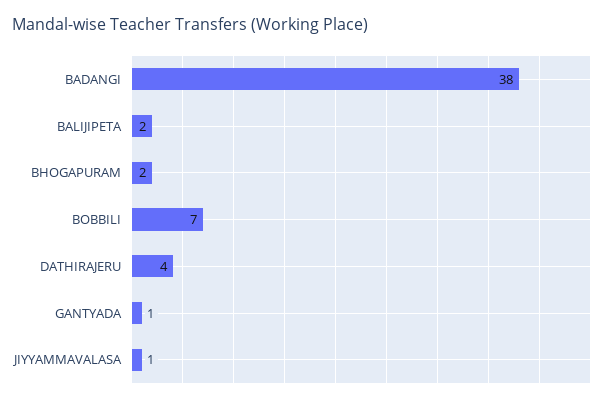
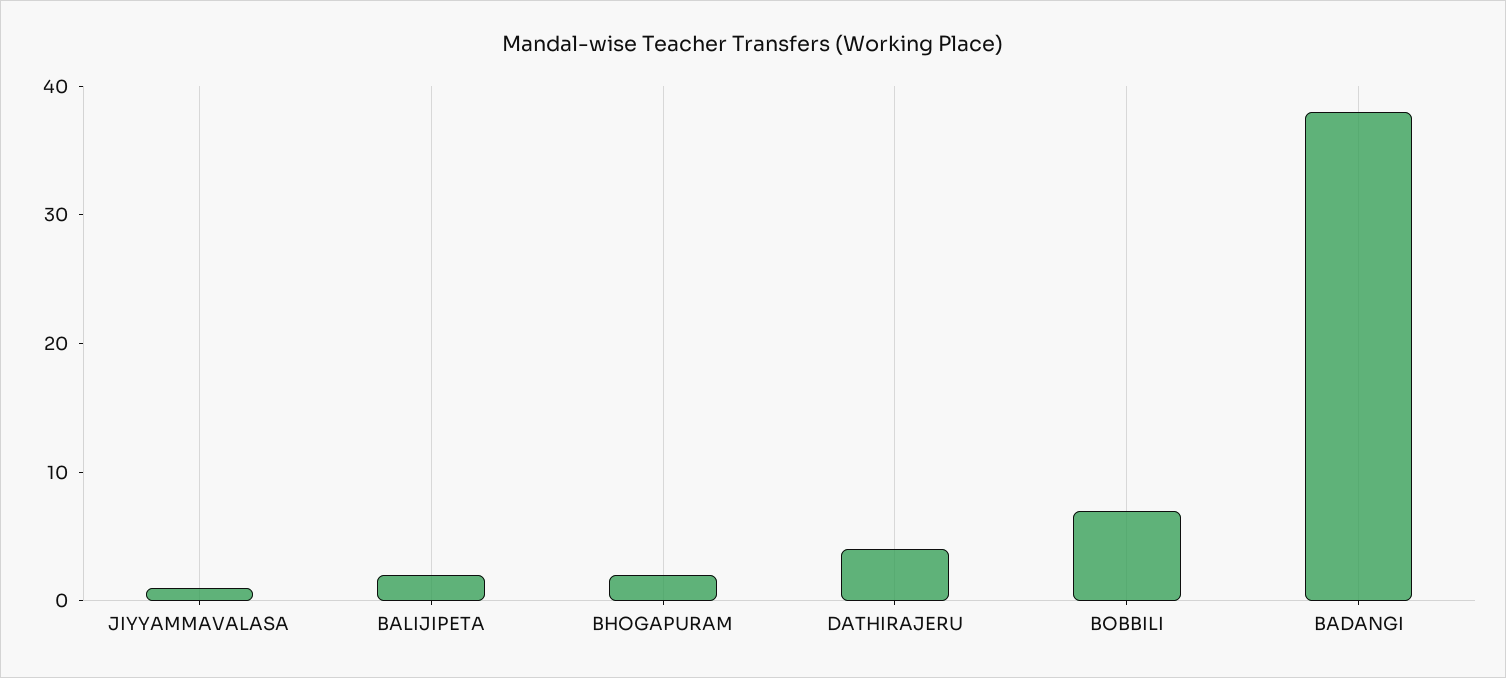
GANTYADA: 1 -> none

